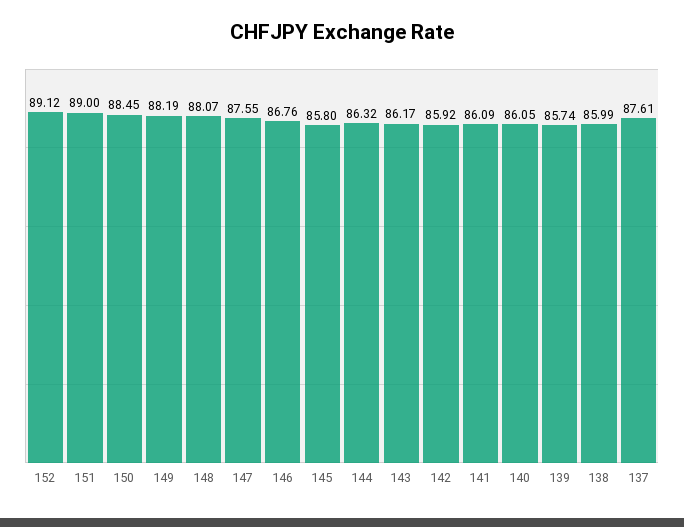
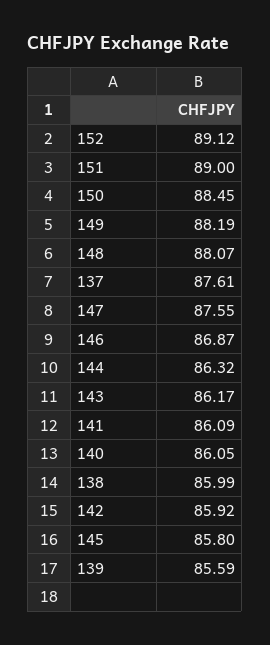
146: 86.76 -> 86.87
139: 85.74 -> 85.59

